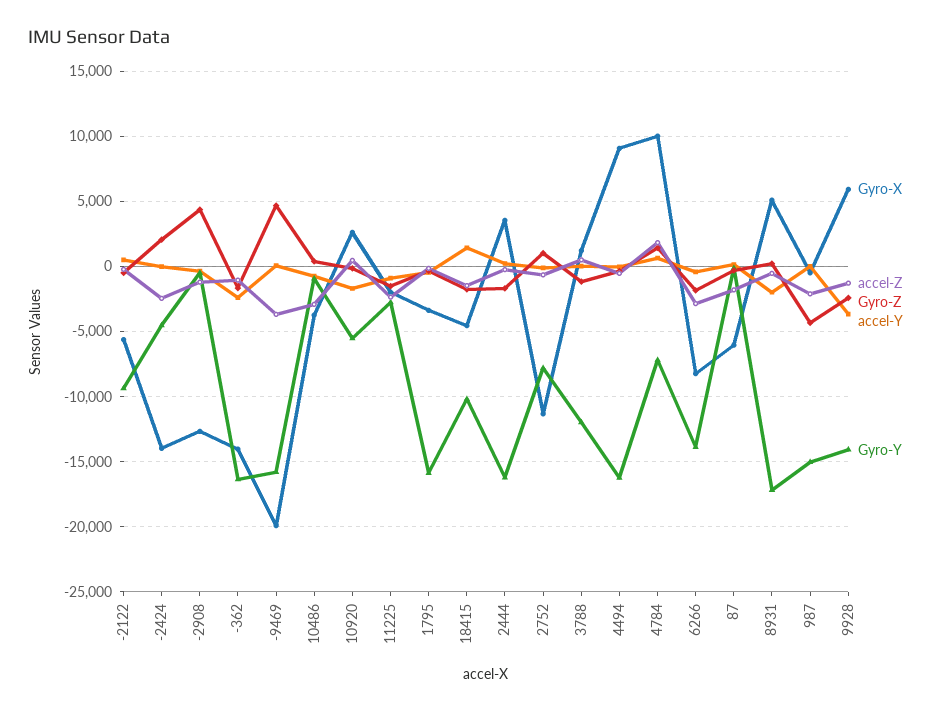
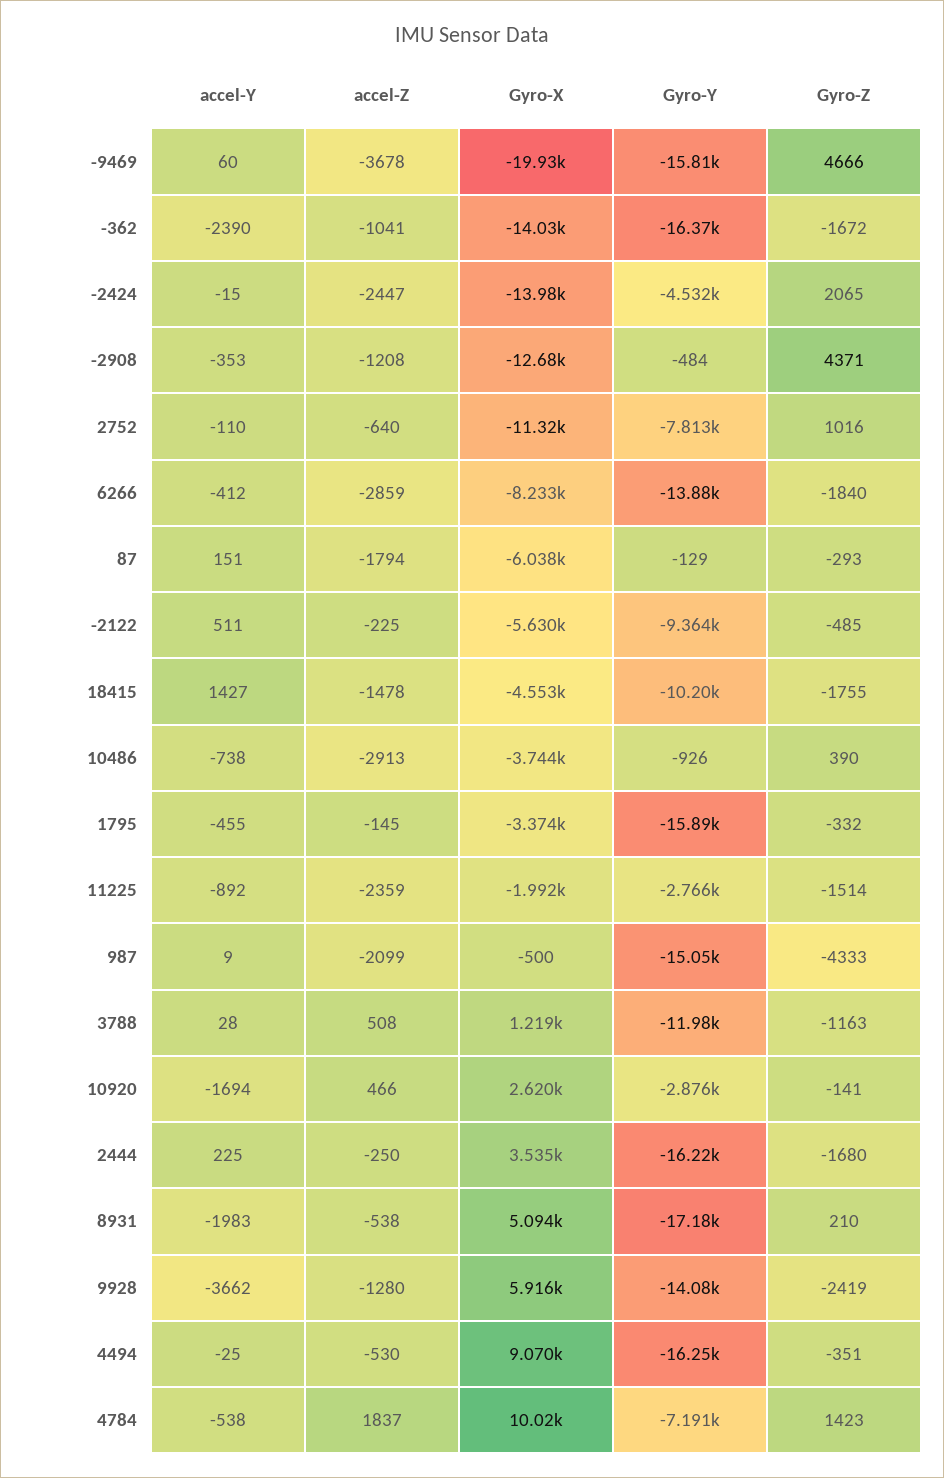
Gyro-Y, 10920: -5500 -> -2876
accel-Y, 4784: 500 -> -538

